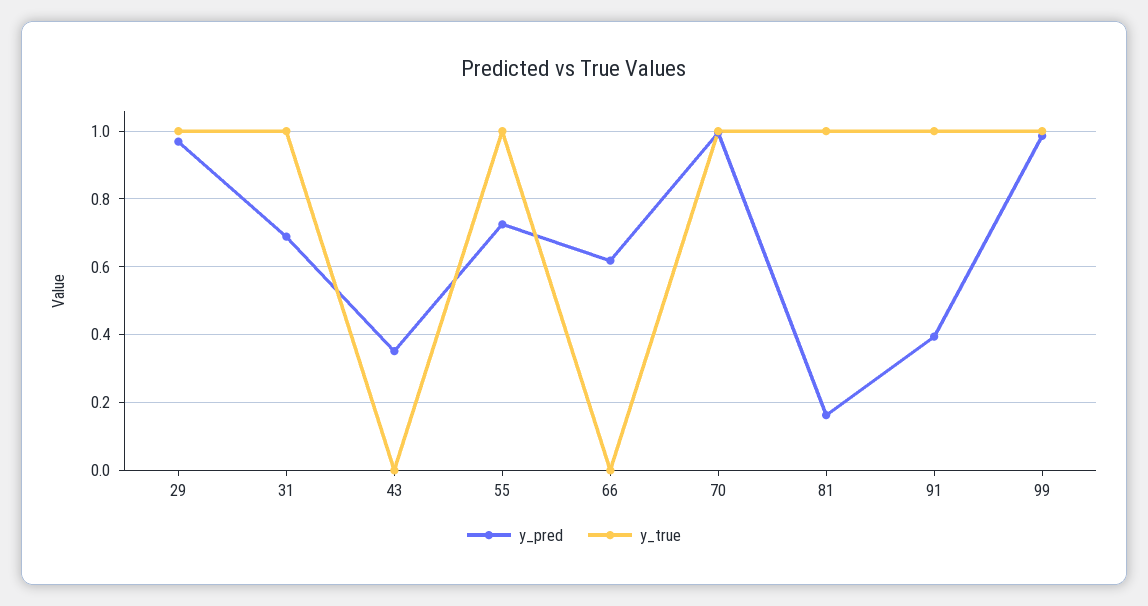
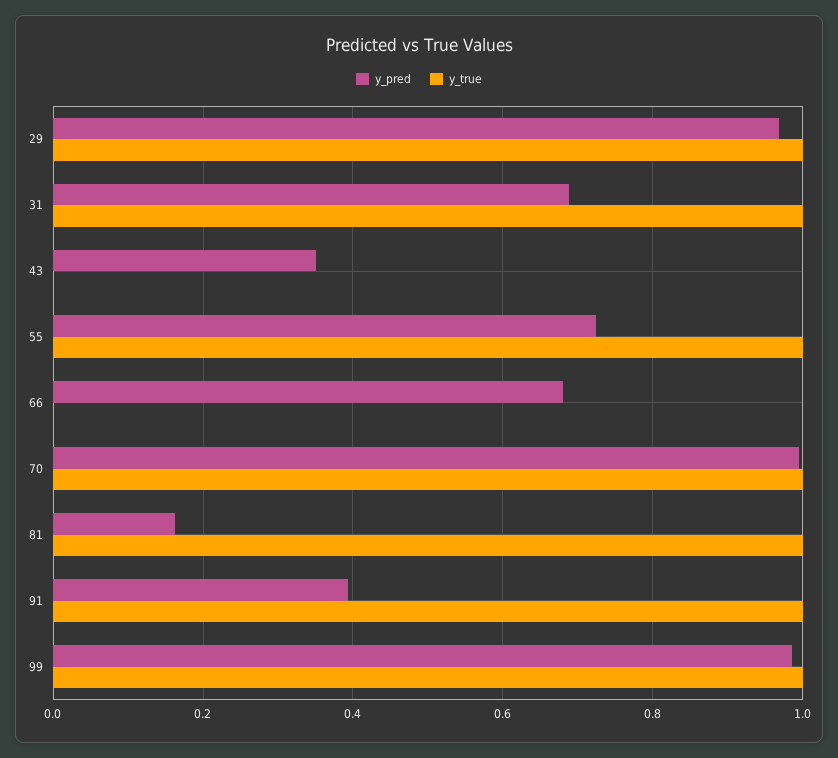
y_pred, 66: 0.62 -> 0.68

